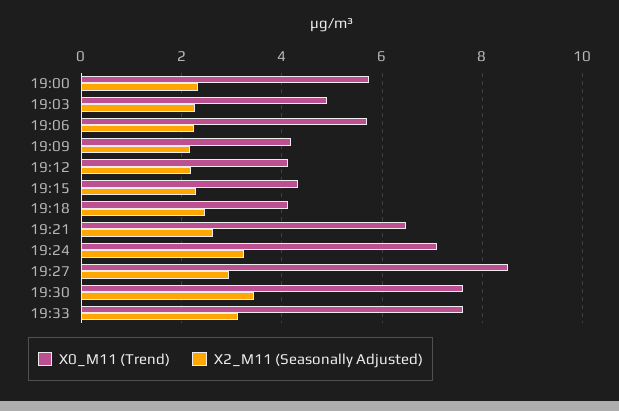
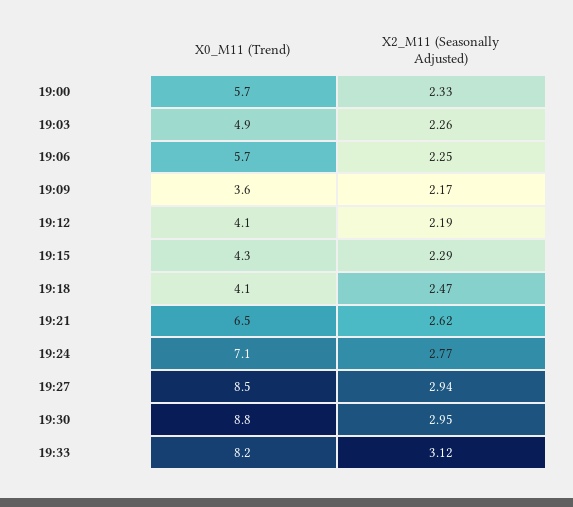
X0_M11 (Trend), 19:09: 4.2 -> 3.6
X2_M11 (Seasonally Adjusted), 19:24: 3.2 -> 2.77
X0_M11 (Trend), 19:30: 7.6 -> 8.8
X2_M11 (Seasonally Adjusted), 19:30: 3.4 -> 2.95
X0_M11 (Trend), 19:33: 7.6 -> 8.2

